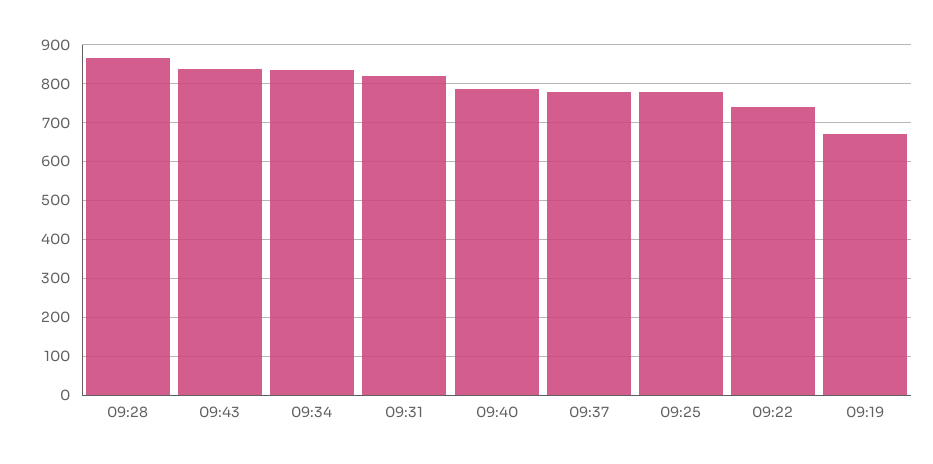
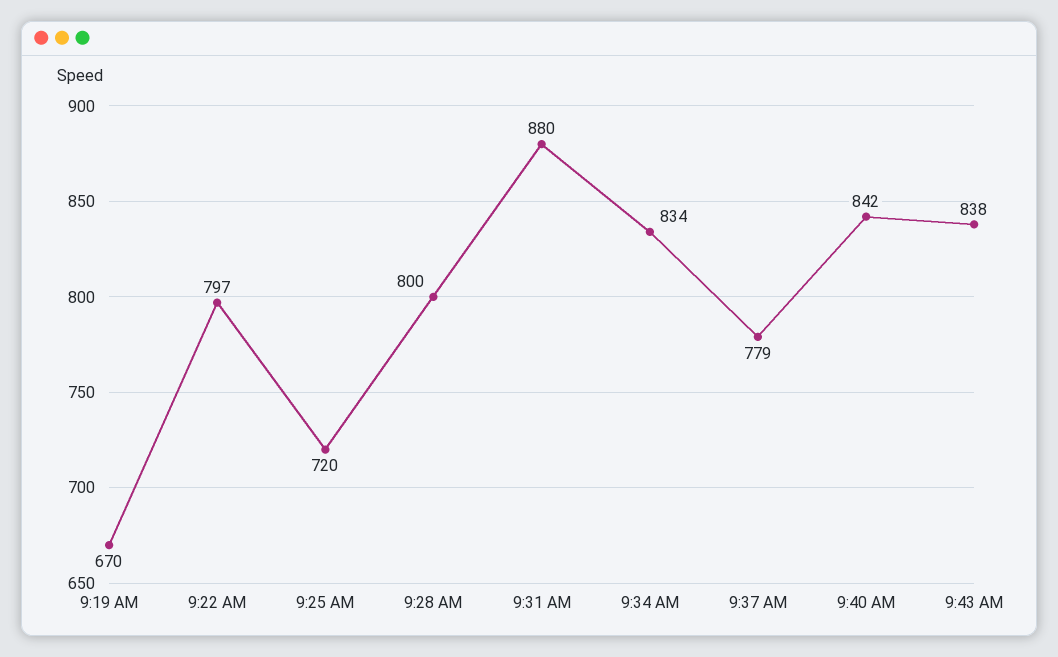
09:28: 860 -> 800
09:31: 820 -> 880
09:40: 780 -> 842
09:25: 780 -> 720
09:22: 740 -> 797

